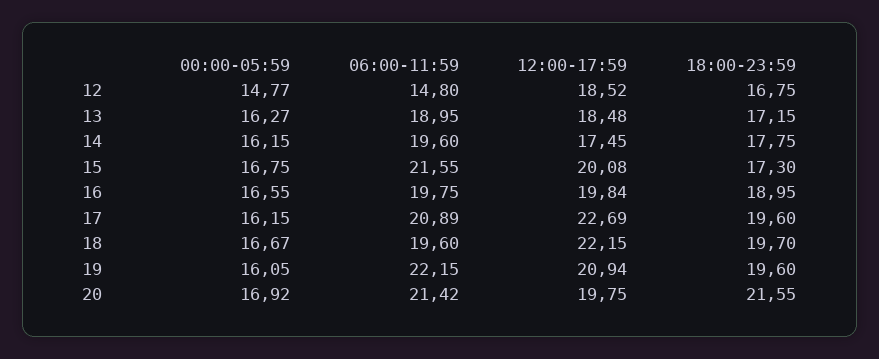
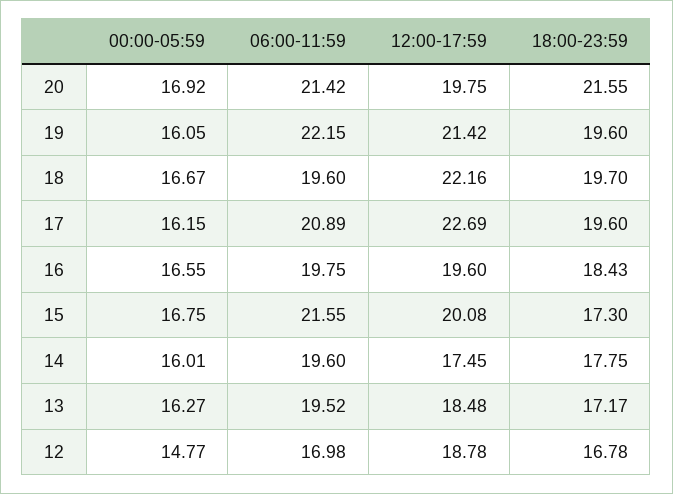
06:00-11:59, 12: 14.8 -> 16.98
12:00-17:59, 12: 18.52 -> 18.78
18:00-23:59, 12: 16.75 -> 16.78
06:00-11:59, 13: 18.95 -> 19.52
18:00-23:59, 13: 17.15 -> 17.17
00:00-05:59, 14: 16.15 -> 16.01
12:00-17:59, 16: 19.84 -> 19.6
18:00-23:59, 16: 18.95 -> 18.43
12:00-17:59, 18: 22.15 -> 22.16
12:00-17:59, 19: 20.94 -> 21.42

